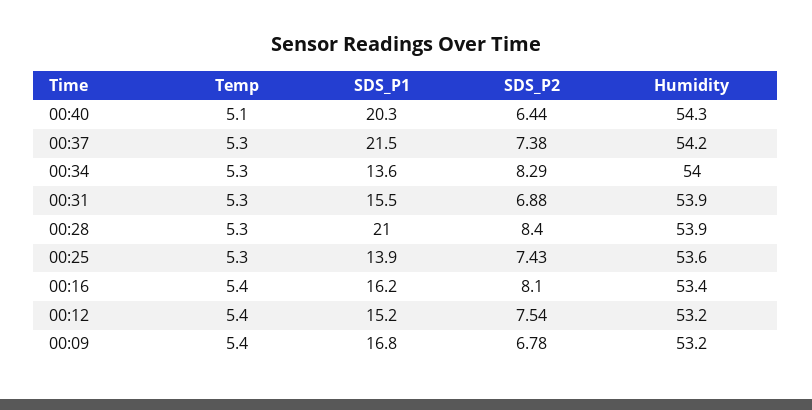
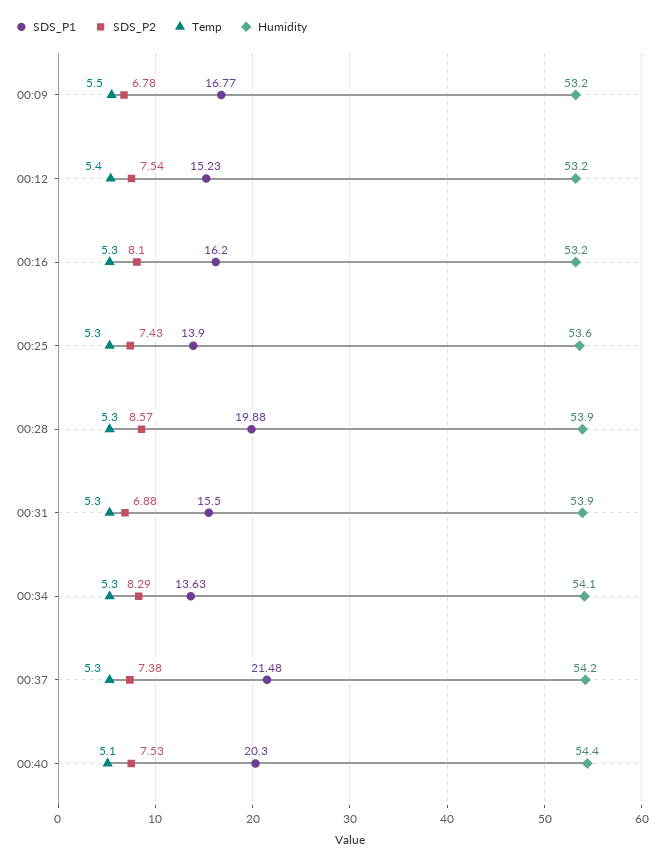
SDS_P2, 00:40: 6.44 -> 7.53
Humidity, 00:40: 54.3 -> 54.4
Humidity, 00:34: 54 -> 54.1
SDS_P1, 00:28: 21 -> 19.88
SDS_P2, 00:28: 8.4 -> 8.57
Temp, 00:16: 5.4 -> 5.3
Humidity, 00:16: 53.4 -> 53.2
Temp, 00:09: 5.4 -> 5.5

